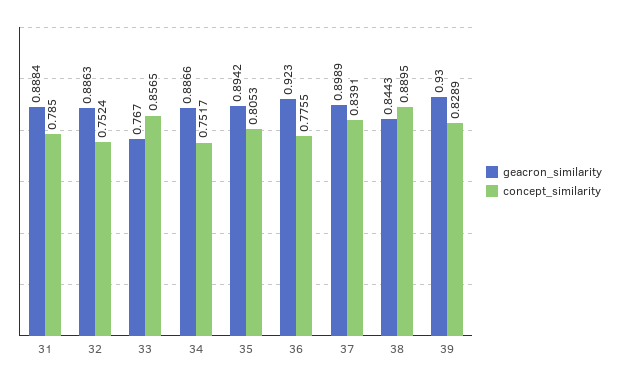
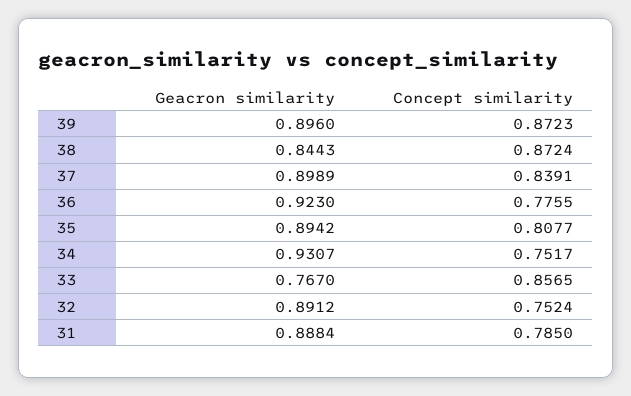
geacron_similarity, 32: 0.8863 -> 0.8912
geacron_similarity, 34: 0.8866 -> 0.9307
concept_similarity, 35: 0.8053 -> 0.8077
concept_similarity, 38: 0.8895 -> 0.8724
geacron_similarity, 39: 0.93 -> 0.896
concept_similarity, 39: 0.8289 -> 0.8723

